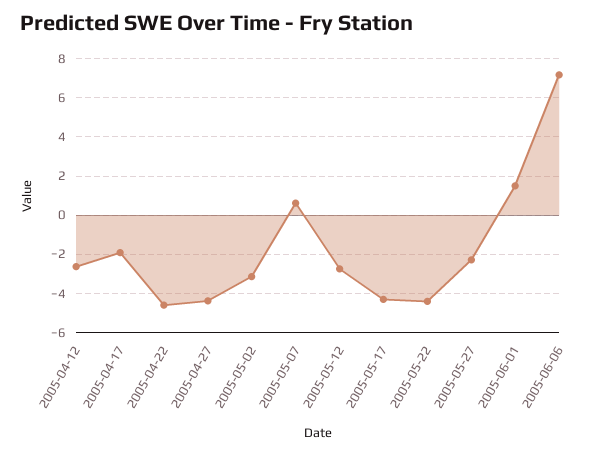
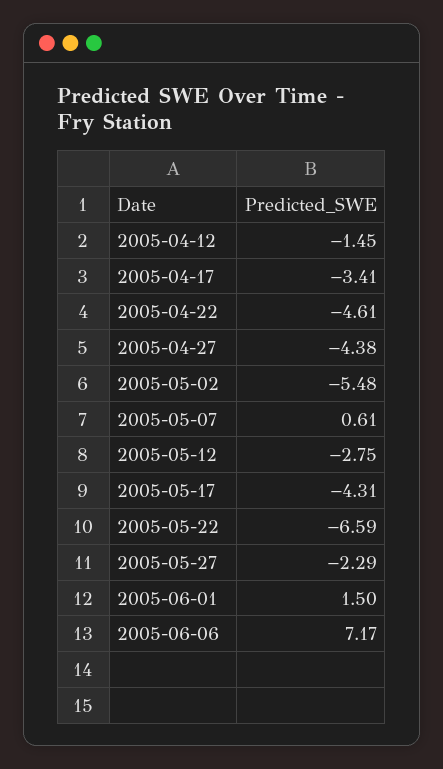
2005-04-12: -2.5 -> -1.45
2005-04-17: -2 -> -3.41
2005-05-02: -3 -> -5.48
2005-05-22: -4.5 -> -6.59

